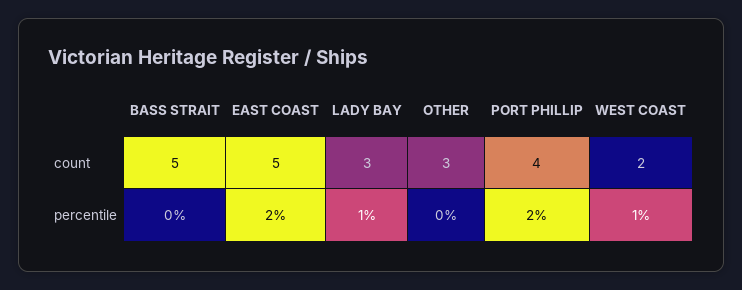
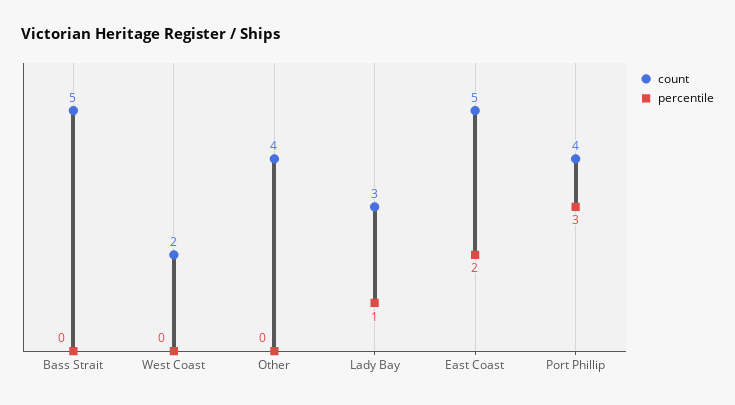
count, OTHER: 3 -> 4
percentile, PORT PHILLIP: 2 -> 3
percentile, WEST COAST: 1 -> 0

